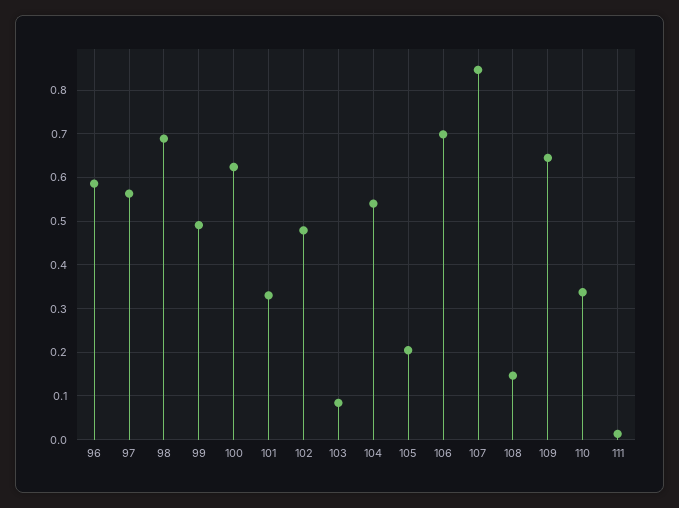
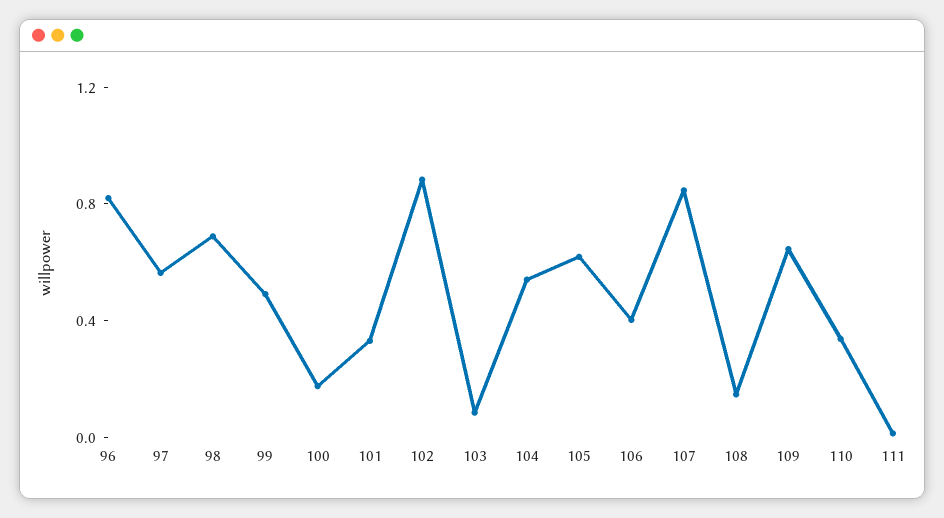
96: 0.58 -> 0.8
100: 0.62 -> 0.2
102: 0.48 -> 0.9
105: 0.2 -> 0.6
106: 0.7 -> 0.4

